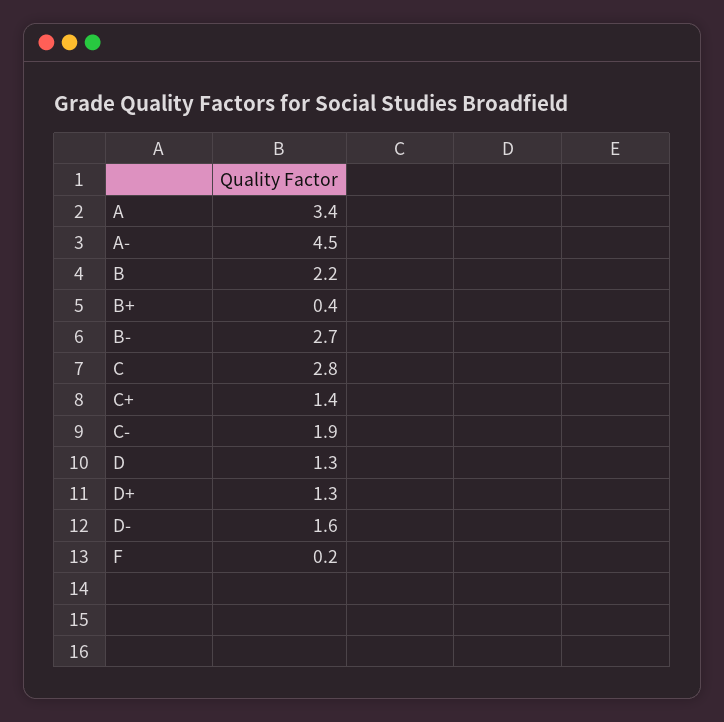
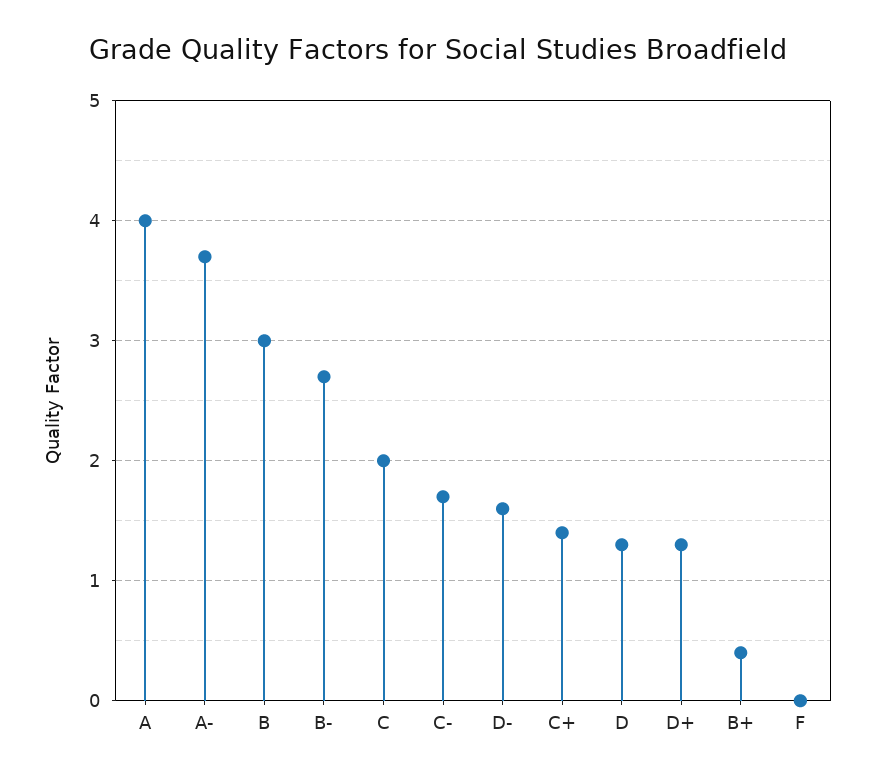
A: 3.4 -> 4
A-: 4.5 -> 3.7
B: 2.2 -> 3
C: 2.8 -> 2
C-: 1.9 -> 1.7
F: 0.2 -> 0

